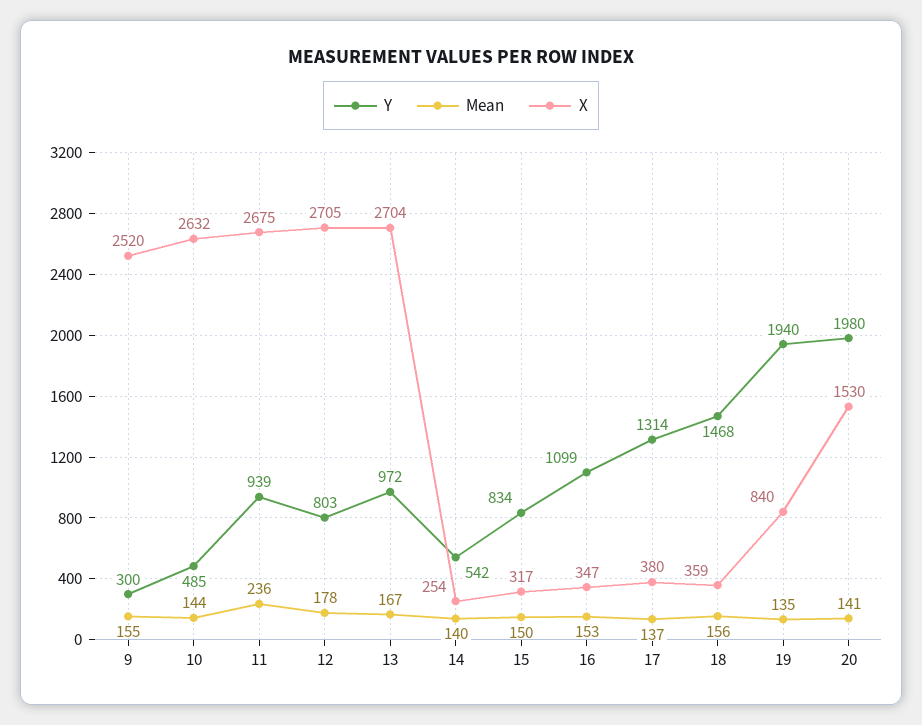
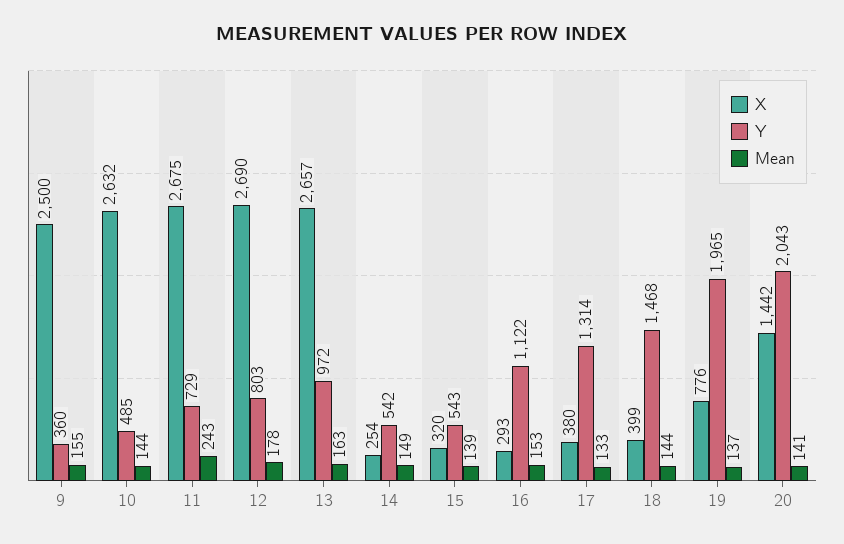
Y, 9: 300 -> 360
X, 9: 2520 -> 2500
Y, 11: 939 -> 729
Mean, 11: 236 -> 243
X, 12: 2705 -> 2690
Mean, 13: 167 -> 163
X, 13: 2704 -> 2657
Mean, 14: 140 -> 149
Y, 15: 834 -> 543
Mean, 15: 150 -> 139
X, 15: 317 -> 320
Y, 16: 1099 -> 1122
X, 16: 347 -> 293
Mean, 17: 137 -> 133
Mean, 18: 156 -> 144
X, 18: 359 -> 399
Y, 19: 1940 -> 1965
Mean, 19: 135 -> 137
X, 19: 840 -> 776
Y, 20: 1980 -> 2043
X, 20: 1530 -> 1442

